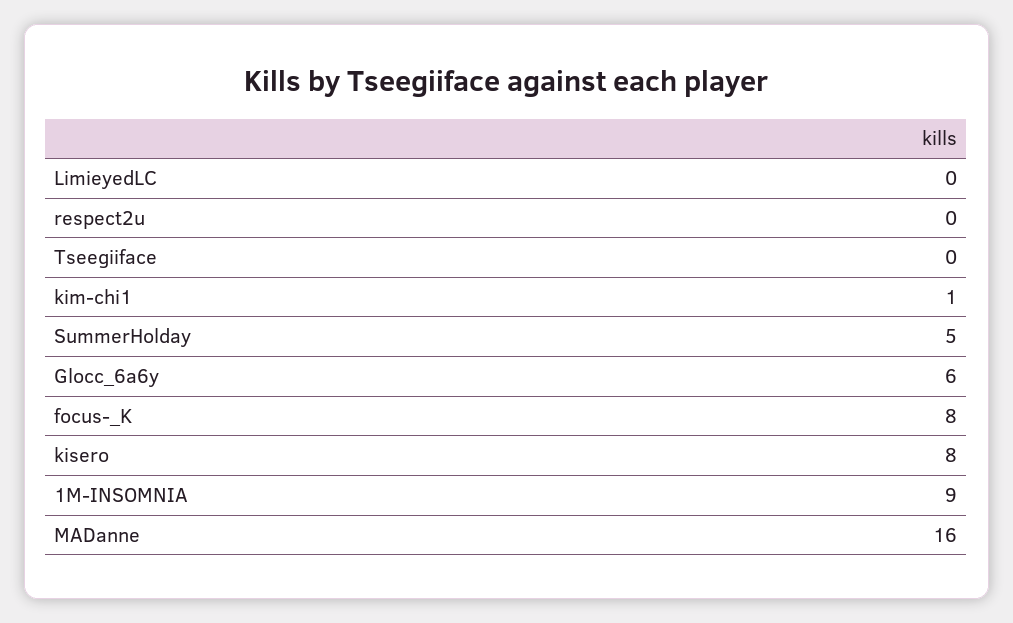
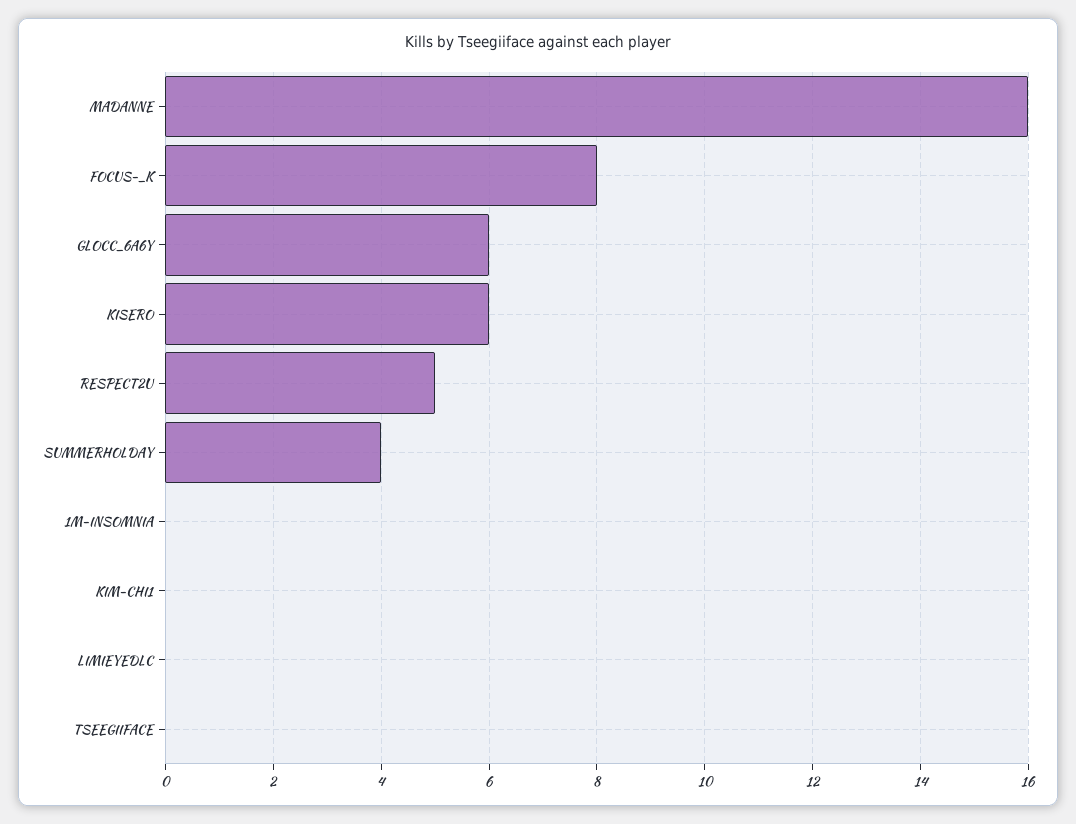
respect2u: 0 -> 5
kim-chi1: 1 -> 0
SummerHolday: 5 -> 4
kisero: 8 -> 6
1M-INSOMNIA: 9 -> 0

